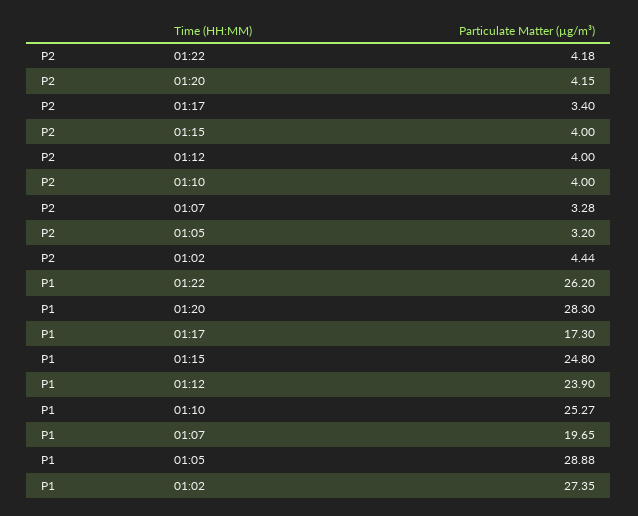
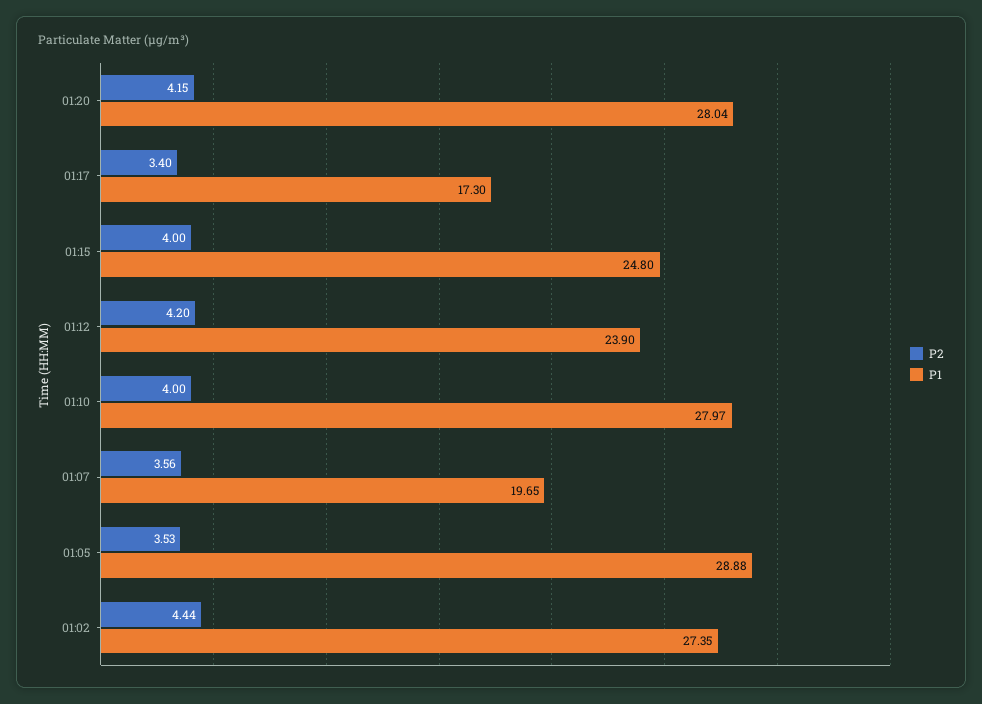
P2, 01:22: 4.18 -> none
P2, 01:12: 4 -> 4.2
P2, 01:07: 3.28 -> 3.56
P2, 01:05: 3.2 -> 3.53
P1, 01:22: 26.2 -> none
P1, 01:20: 28.3 -> 28.04
P1, 01:10: 25.27 -> 27.97

